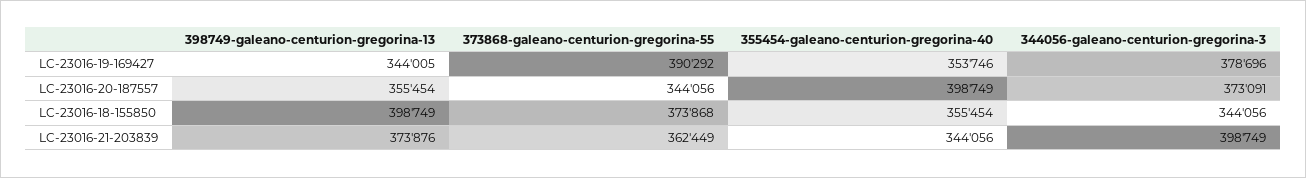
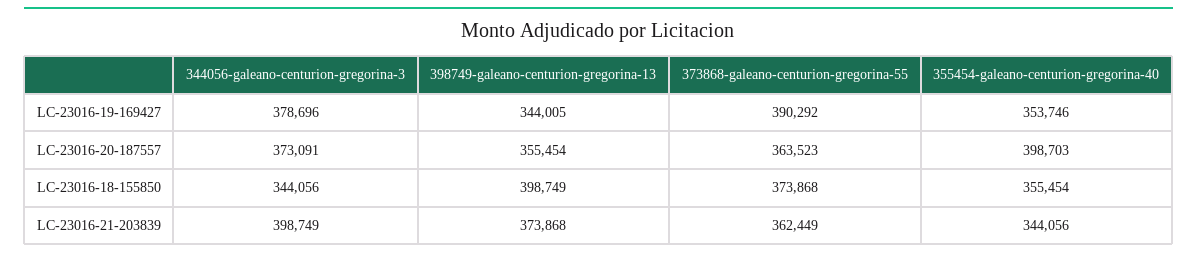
373868-galeano-centurion-gregorina-55, LC-23016-20-187557: 344056 -> 363523
355454-galeano-centurion-gregorina-40, LC-23016-20-187557: 398749 -> 398703
398749-galeano-centurion-gregorina-13, LC-23016-21-203839: 373876 -> 373868

